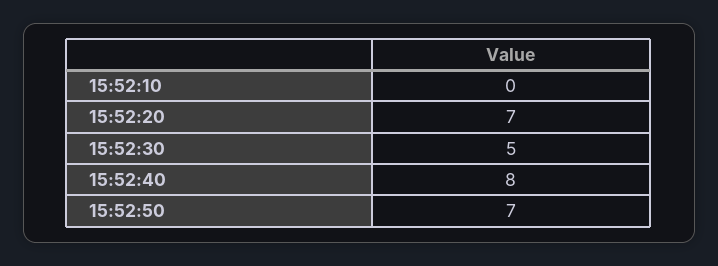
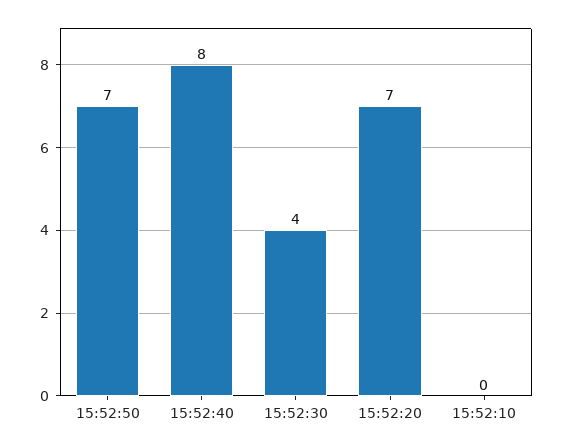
15:52:30: 5 -> 4

